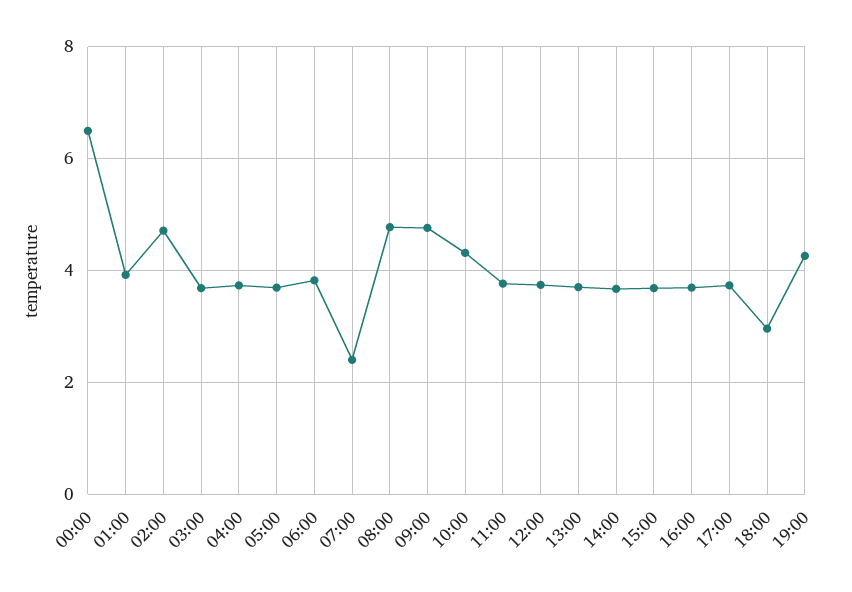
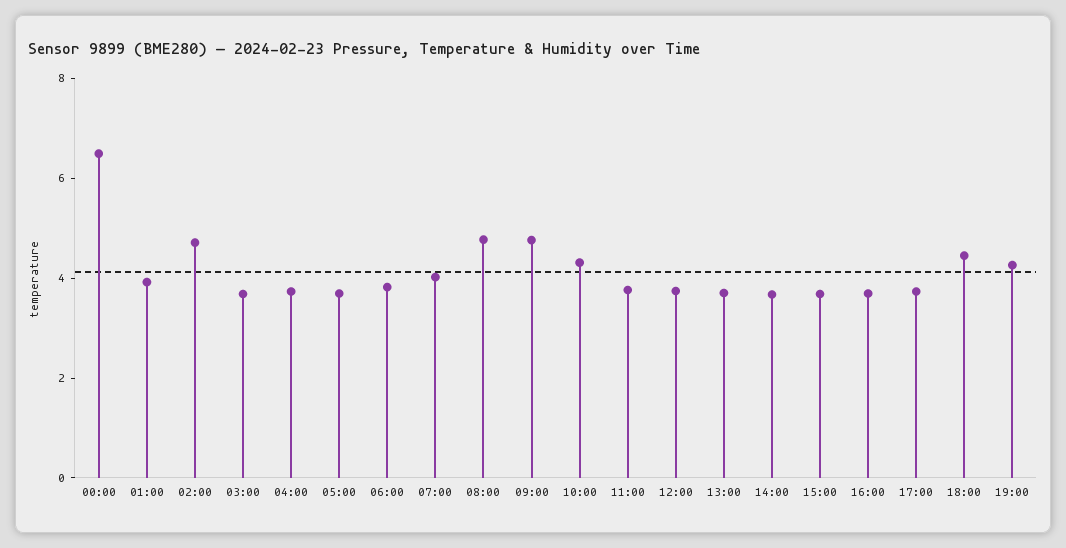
07:00: 2.4 -> 4
18:00: 3 -> 4.5

